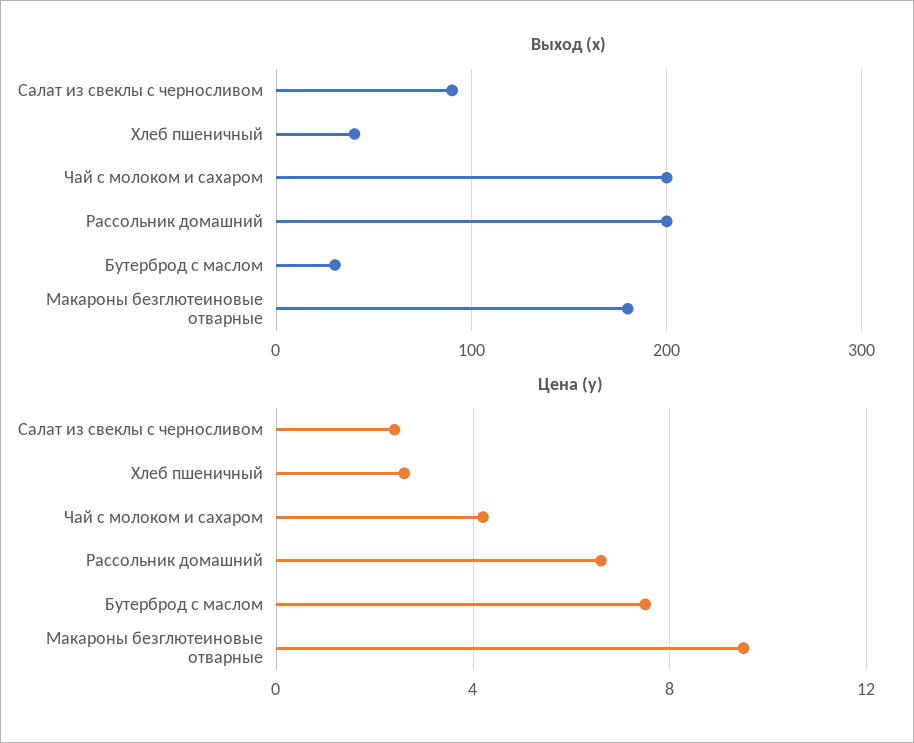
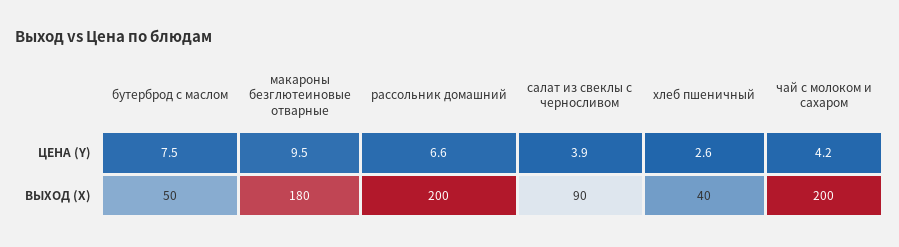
Выход (x), Бутерброд с маслом: 30 -> 50
Цена (y), Салат из свеклы с черносливом: 2.5 -> 3.9

